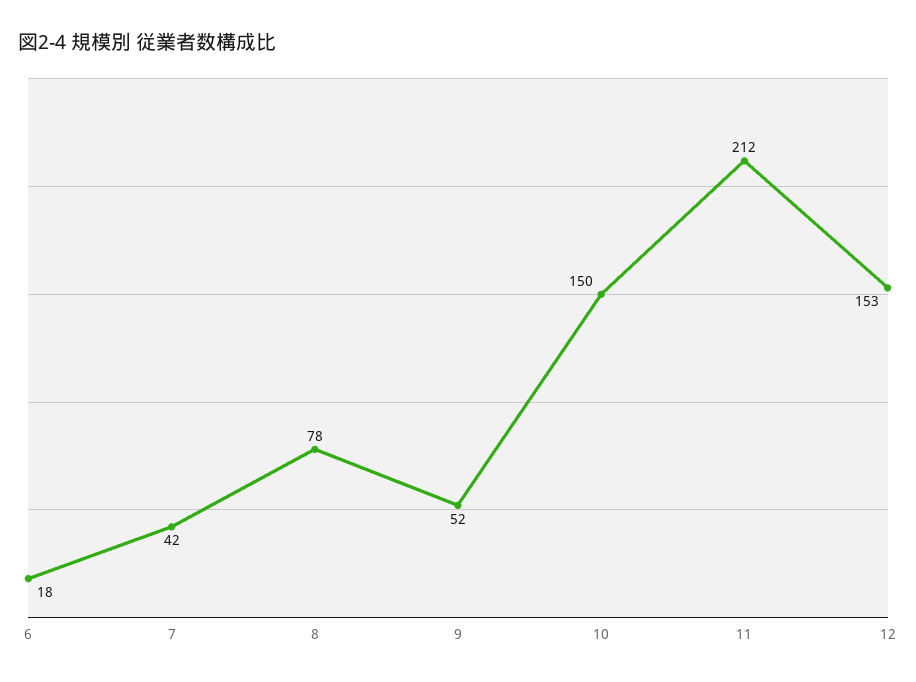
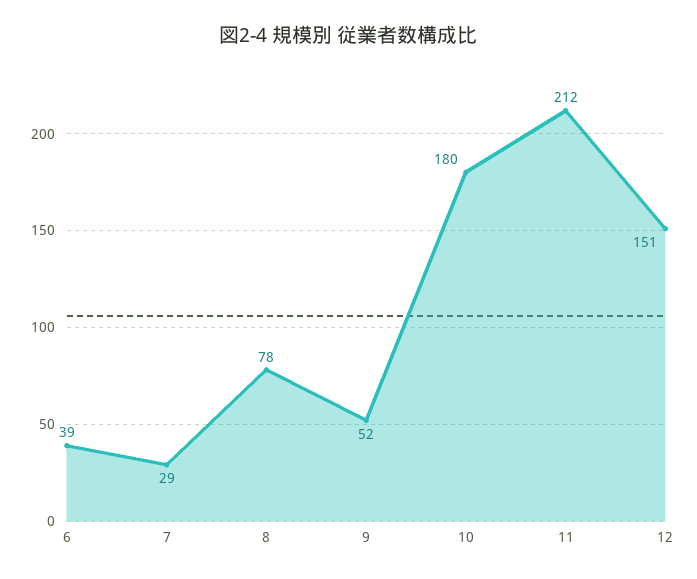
6: 18 -> 39
7: 42 -> 29
10: 150 -> 180
12: 153 -> 151

